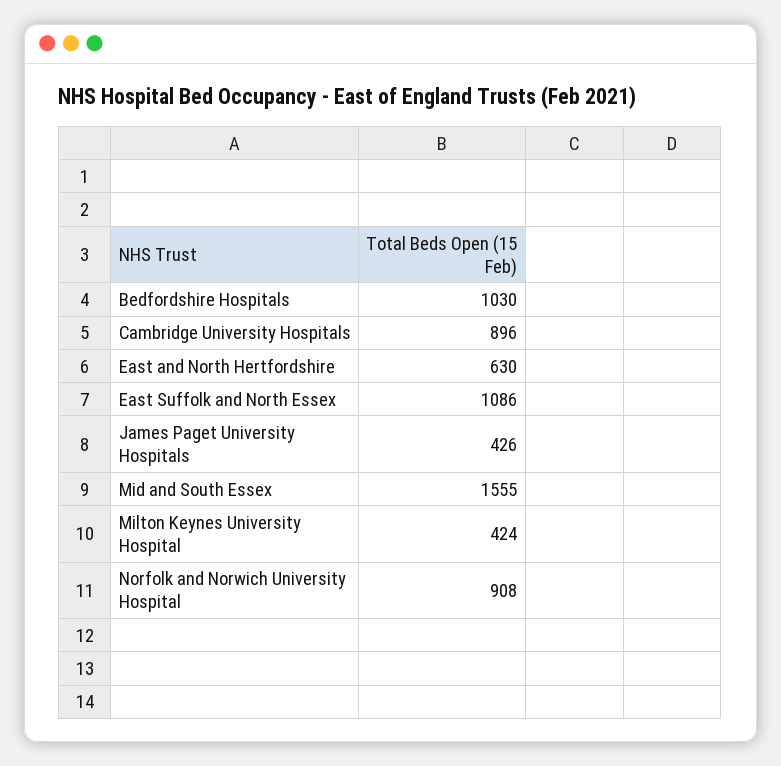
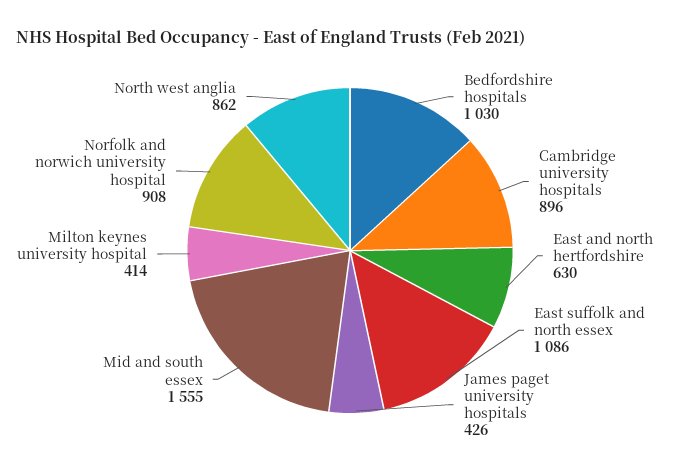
Milton Keynes University Hospital: 424 -> 414
North west anglia: none -> 862

